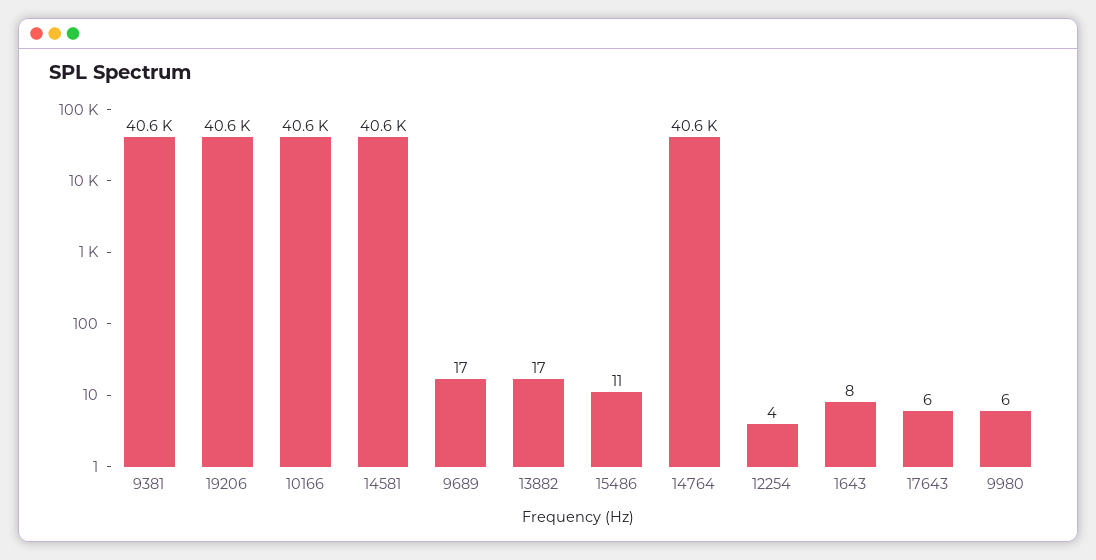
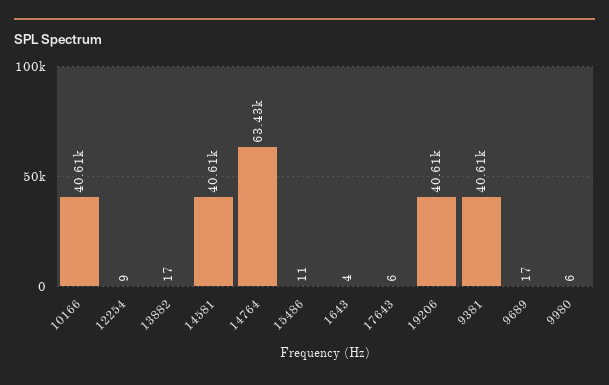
14764: 40600 -> 63430
12254: 4 -> 9
1643: 8 -> 4

